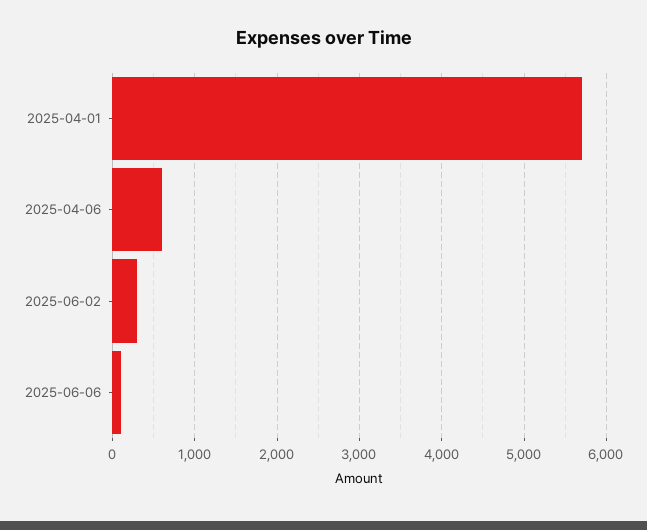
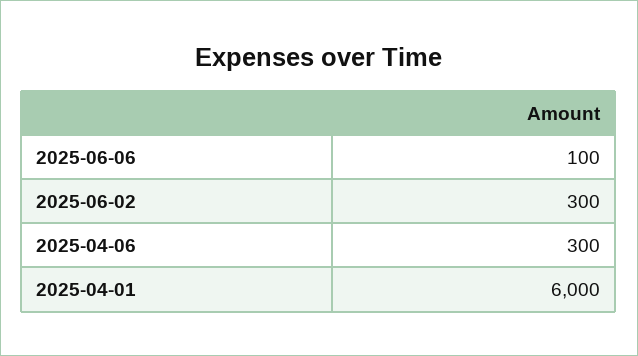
2025-04-01: 5700 -> 6000
2025-04-06: 600 -> 300

